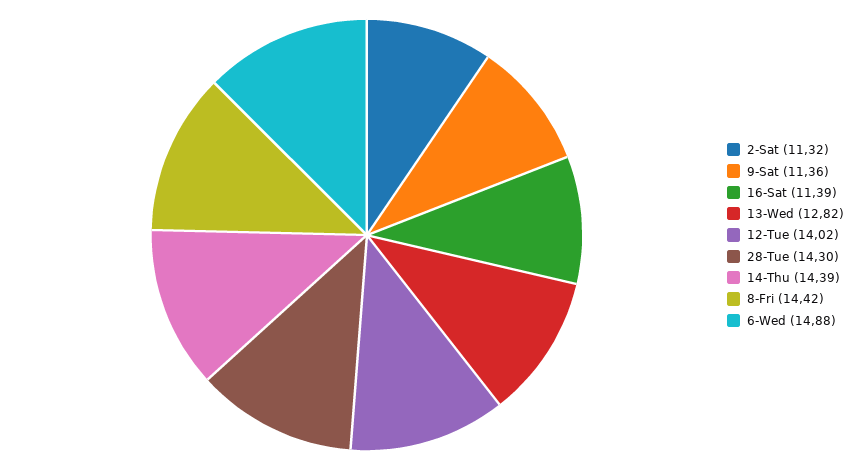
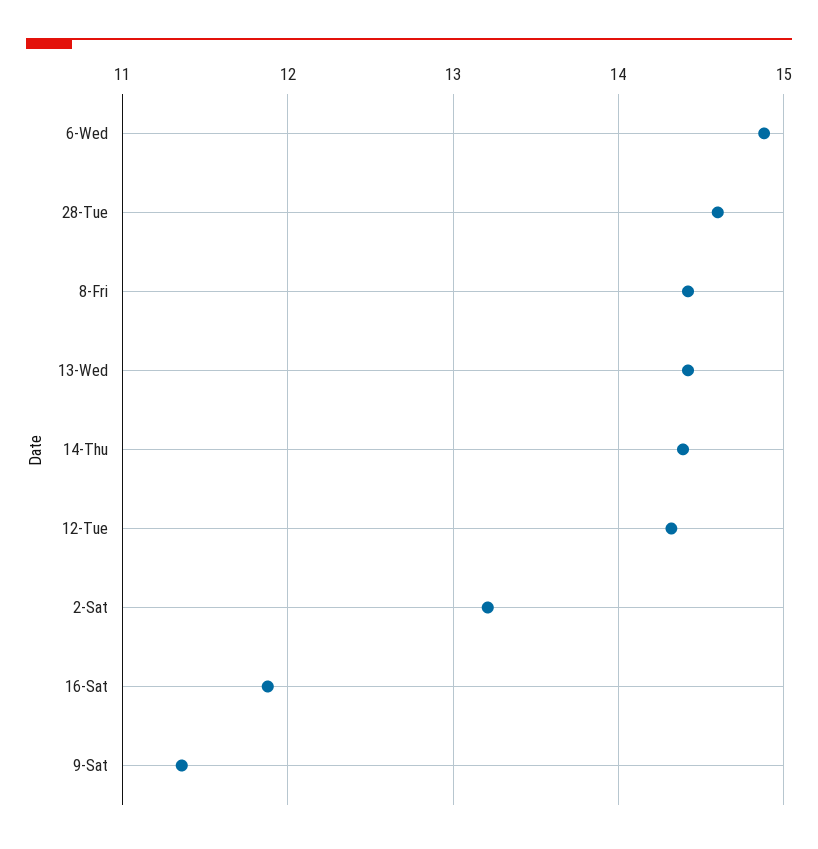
2-Sat: 11.32 -> 13.2
16-Sat: 11.39 -> 11.9
13-Wed: 12.82 -> 14.4
12-Tue: 14.02 -> 14.3
28-Tue: 14.3 -> 14.6

